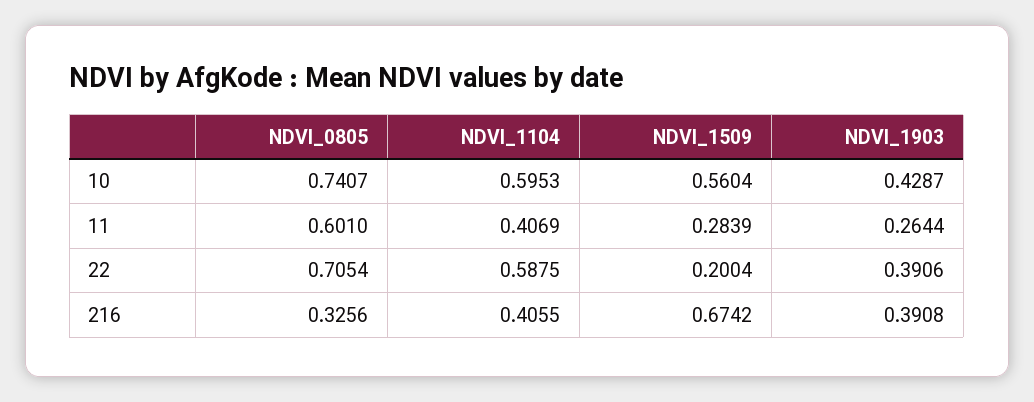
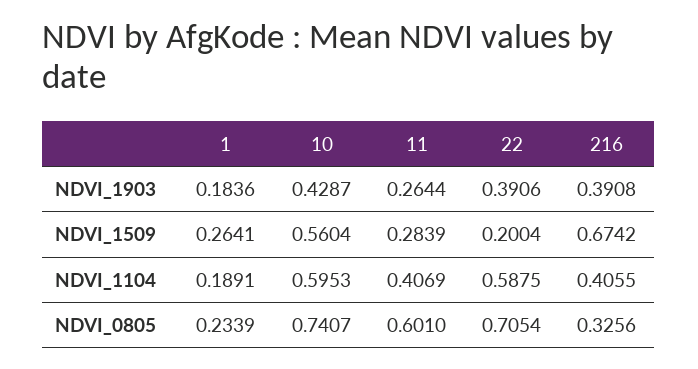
NDVI_1903, 1: none -> 0.1836
NDVI_1509, 1: none -> 0.2641
NDVI_1104, 1: none -> 0.1891
NDVI_0805, 1: none -> 0.2339

